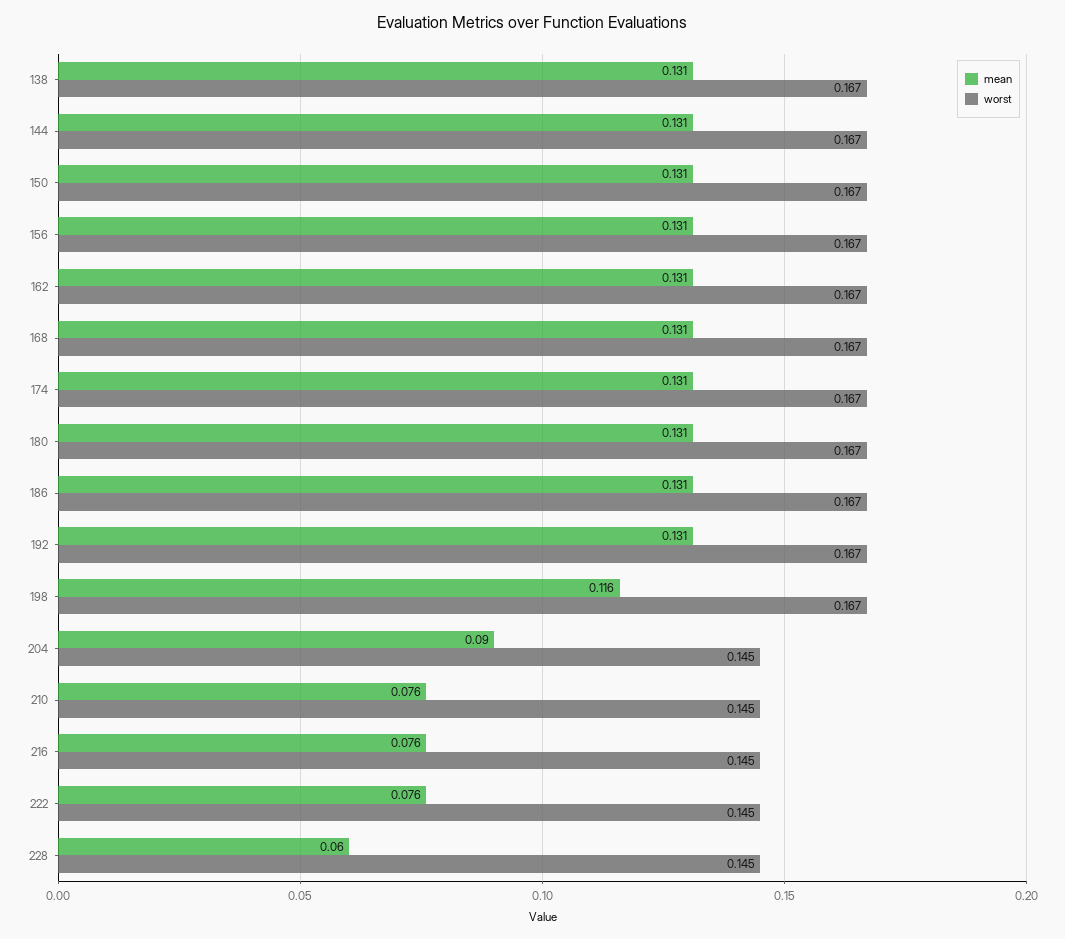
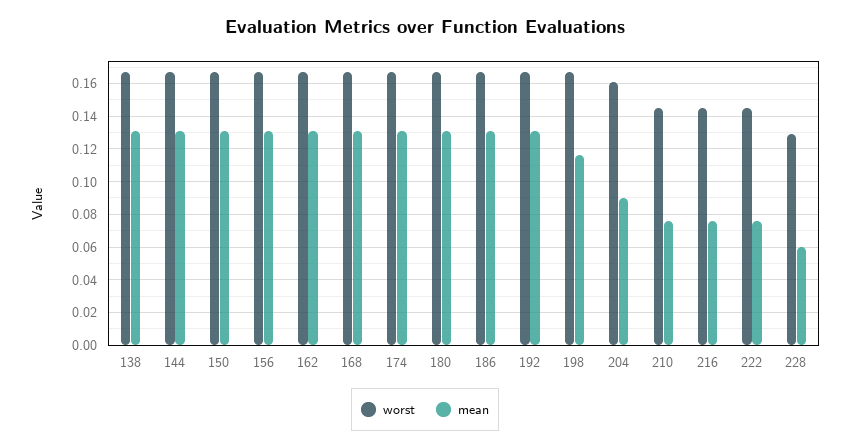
worst, 204: 0.145 -> 0.16
worst, 228: 0.145 -> 0.13

